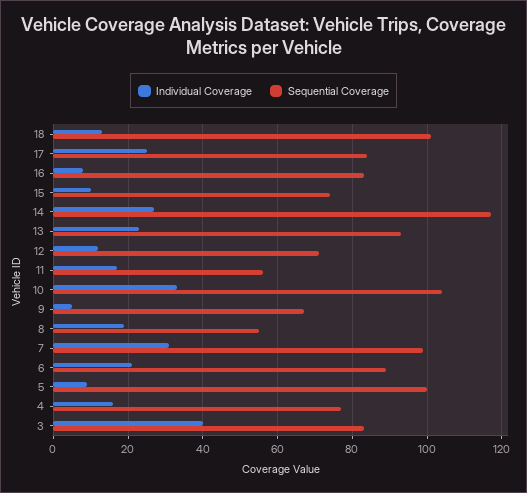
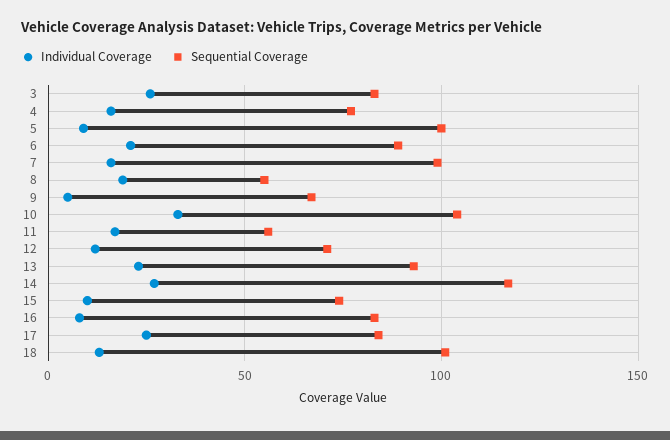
Individual Coverage, 7: 30 -> 15
Individual Coverage, 3: 40 -> 25

